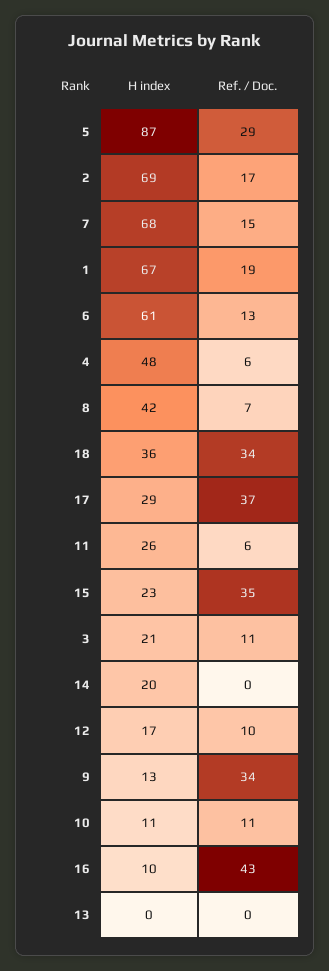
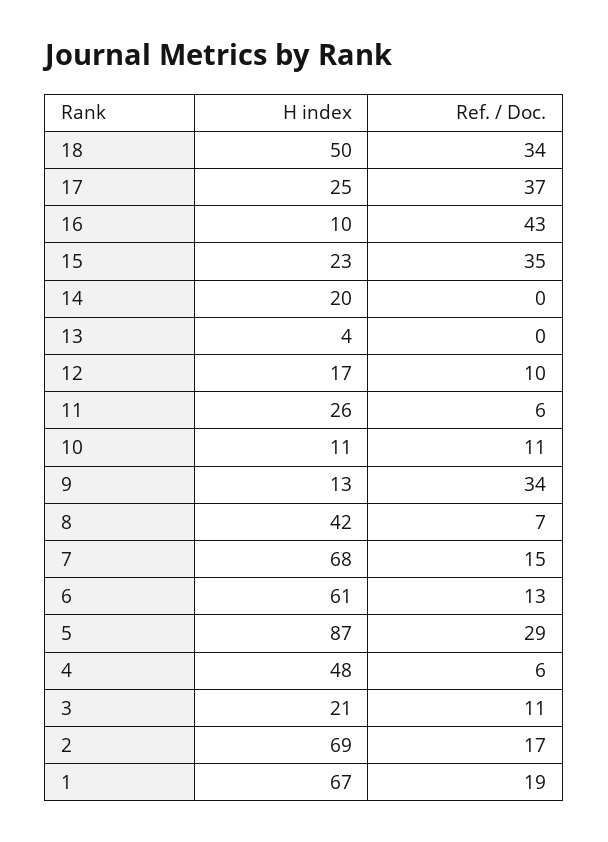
H index, 18: 36 -> 50
H index, 17: 29 -> 25
H index, 13: 0 -> 4

